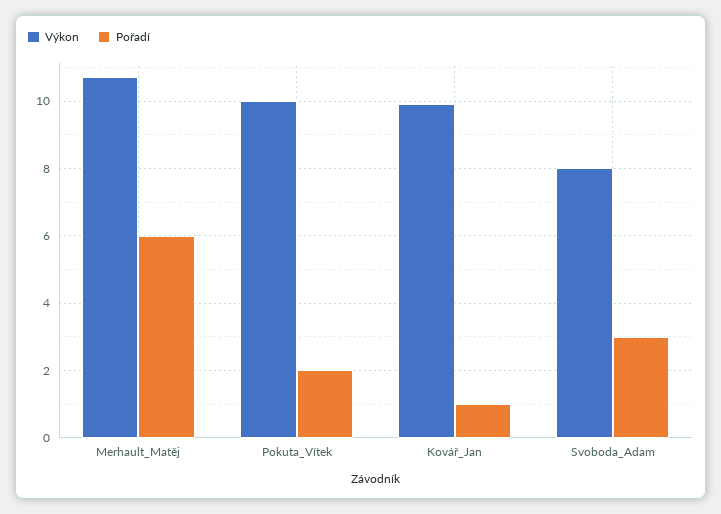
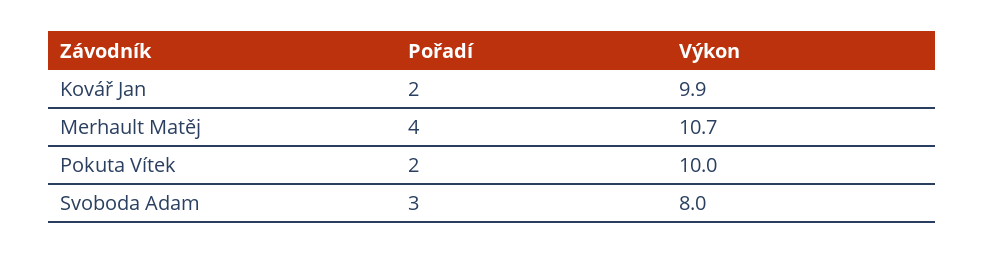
Pořadí, Merhault_Matěj: 6 -> 4
Pořadí, Kovář_Jan: 1 -> 2

